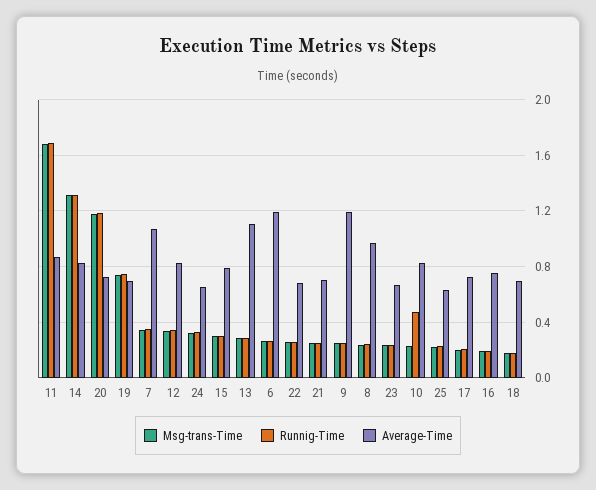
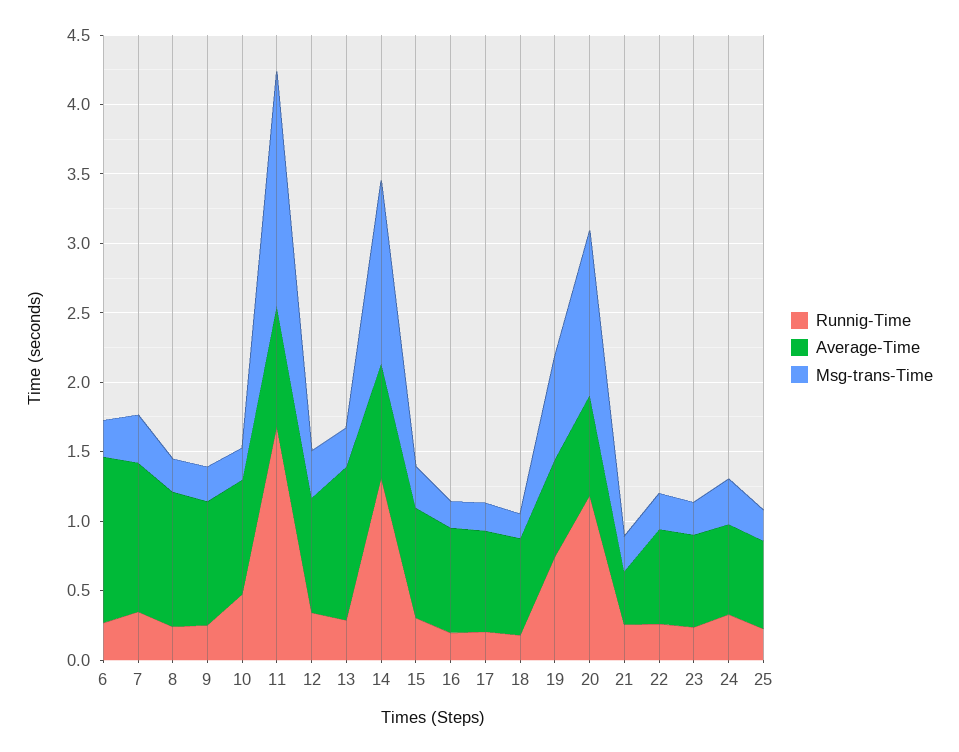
Average-Time, 21: 0.7 -> 0.4
Average-Time, 9: 1.2 -> 0.9

